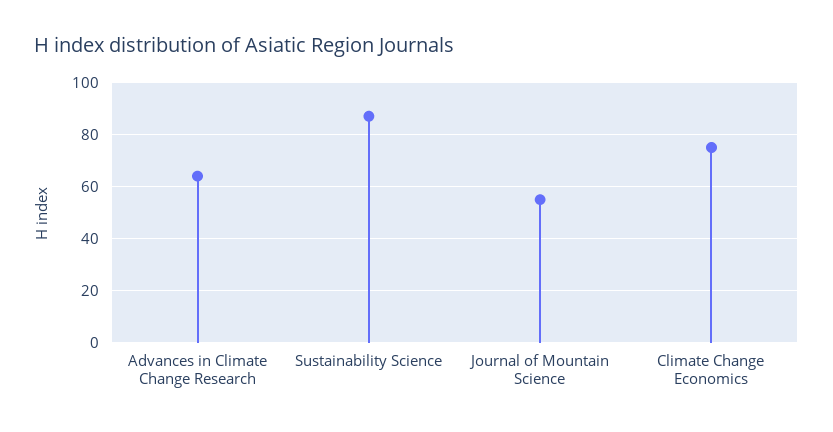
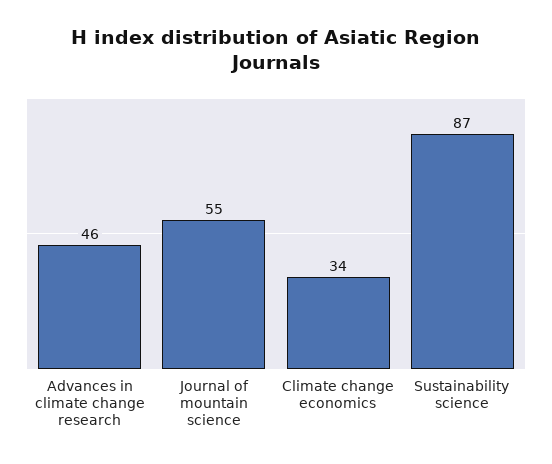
Advances in Climate Change Research: 65 -> 46
Climate Change Economics: 75 -> 34

